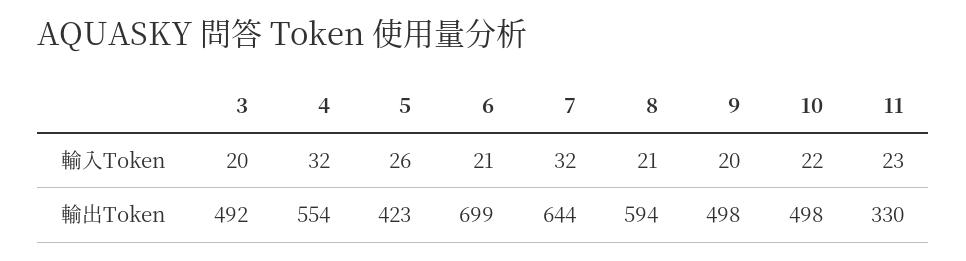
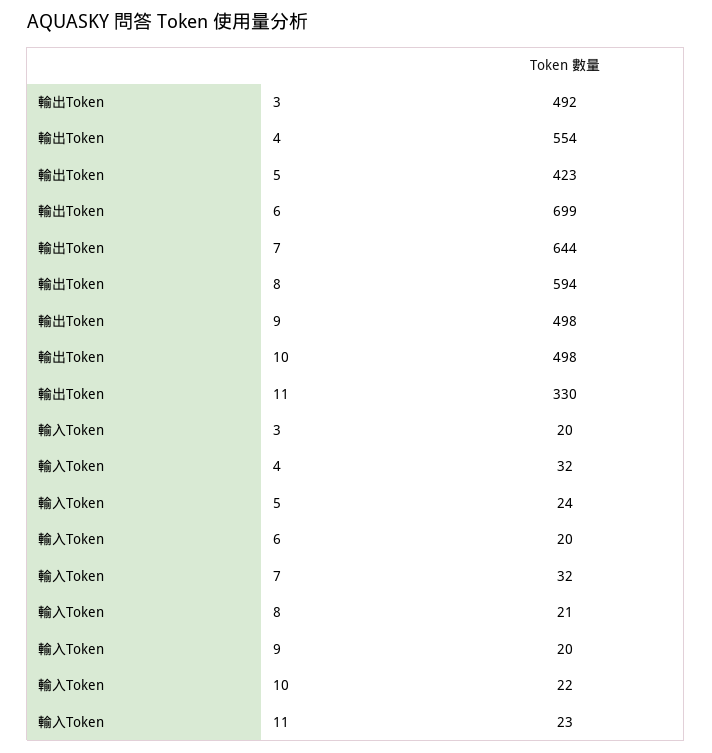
5, 輸入Token: 26 -> 24
6, 輸入Token: 21 -> 20

